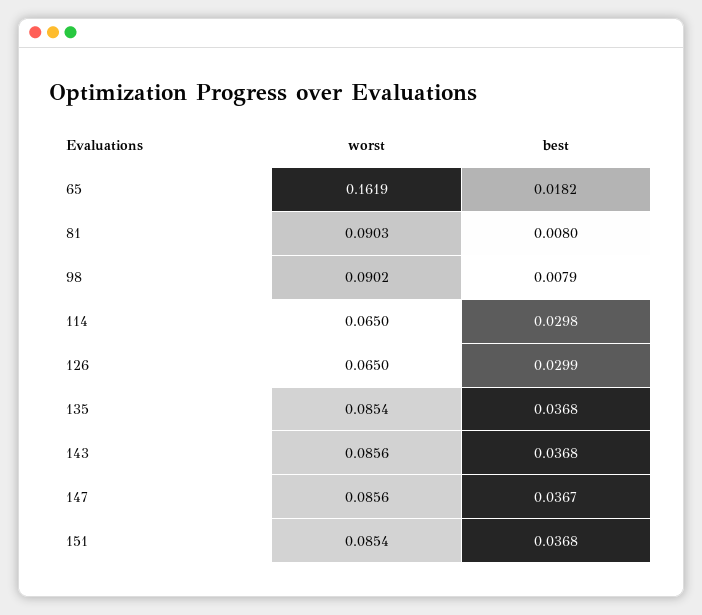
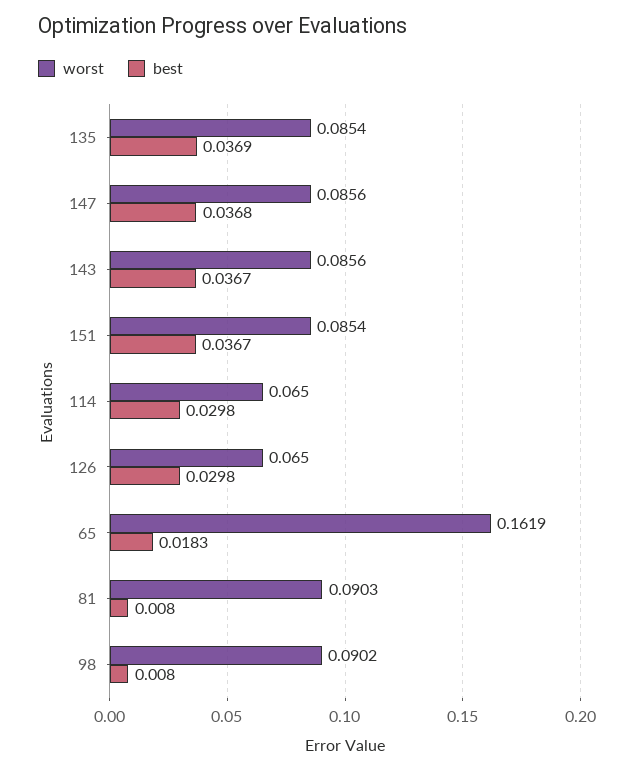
best, 65: 0.0182 -> 0.0183
best, 98: 0.0079 -> 0.008
best, 126: 0.0299 -> 0.0298
best, 135: 0.0368 -> 0.0369
best, 143: 0.0368 -> 0.0367
best, 147: 0.0367 -> 0.0368
best, 151: 0.0368 -> 0.0367

